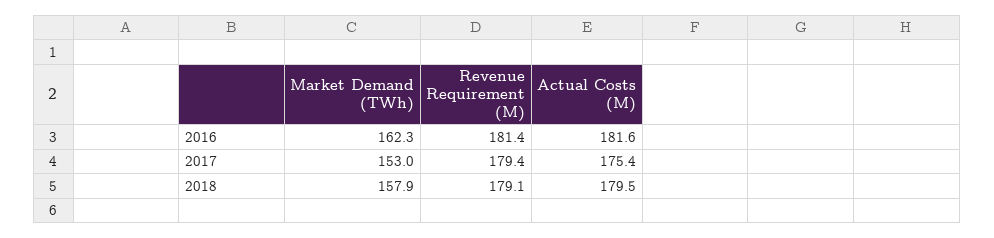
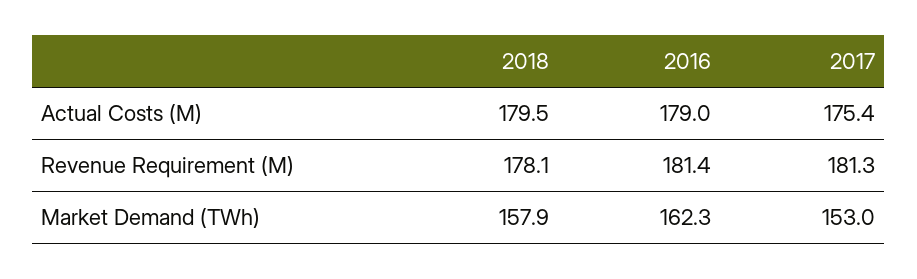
Actual Costs (M), 2016: 181.6 -> 179
Revenue Requirement (M), 2017: 179.4 -> 181.3
Revenue Requirement (M), 2018: 179.1 -> 178.1

